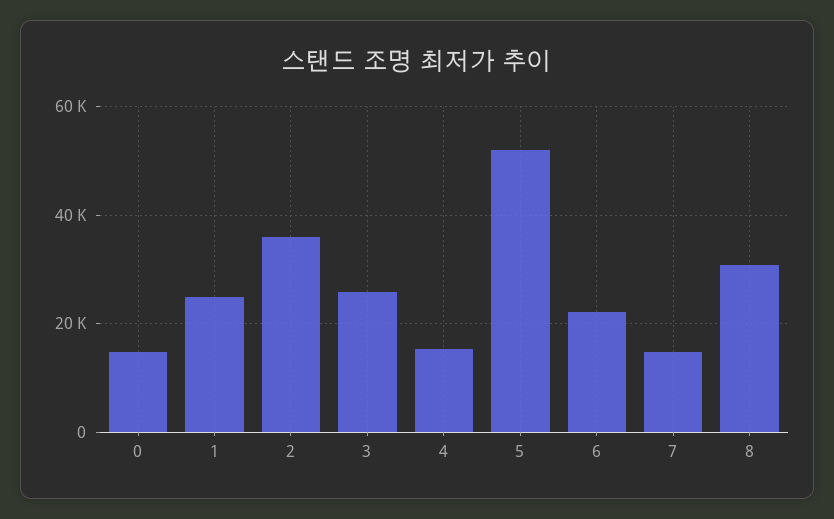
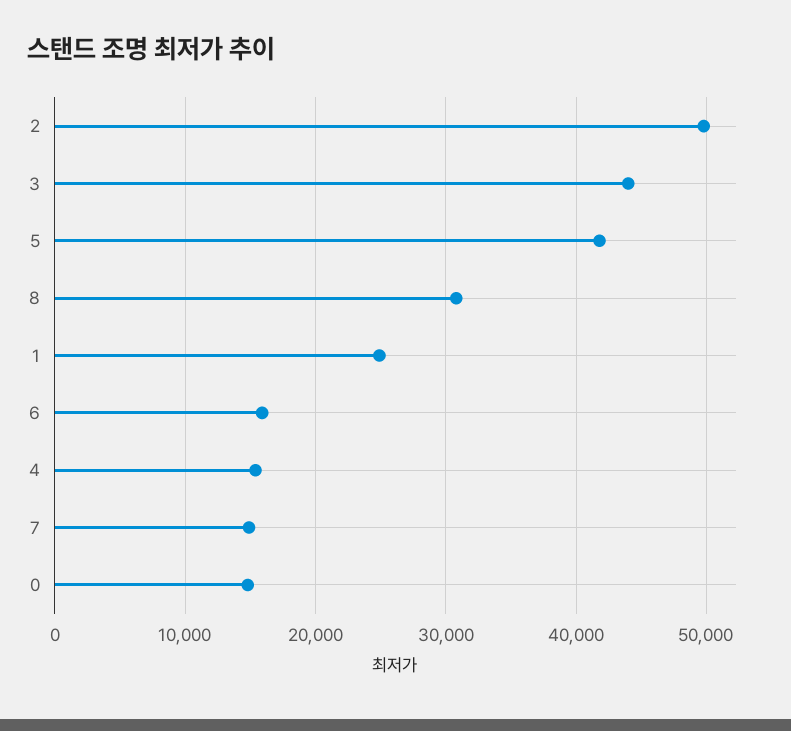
2: 36000 -> 50000
3: 26000 -> 44000
5: 52000 -> 42000
6: 22000 -> 16000

